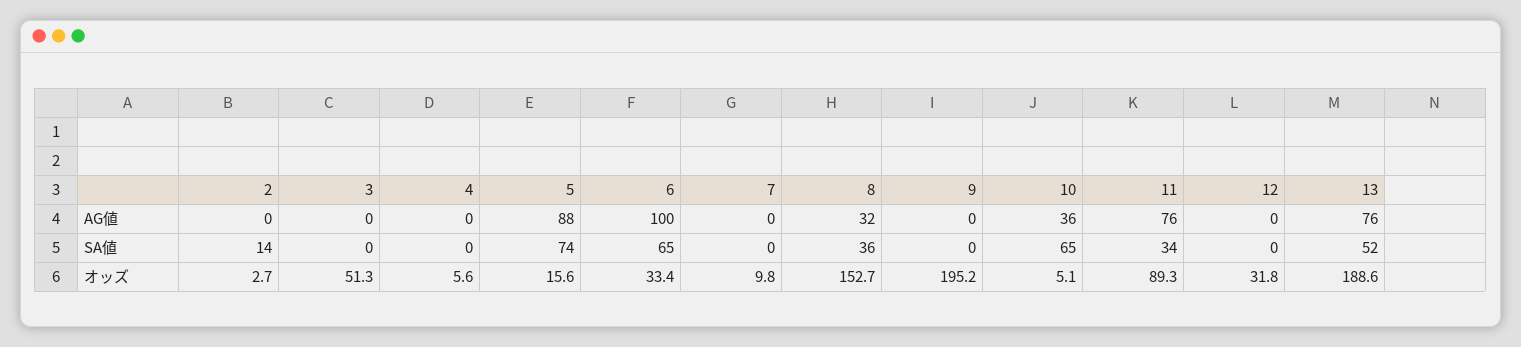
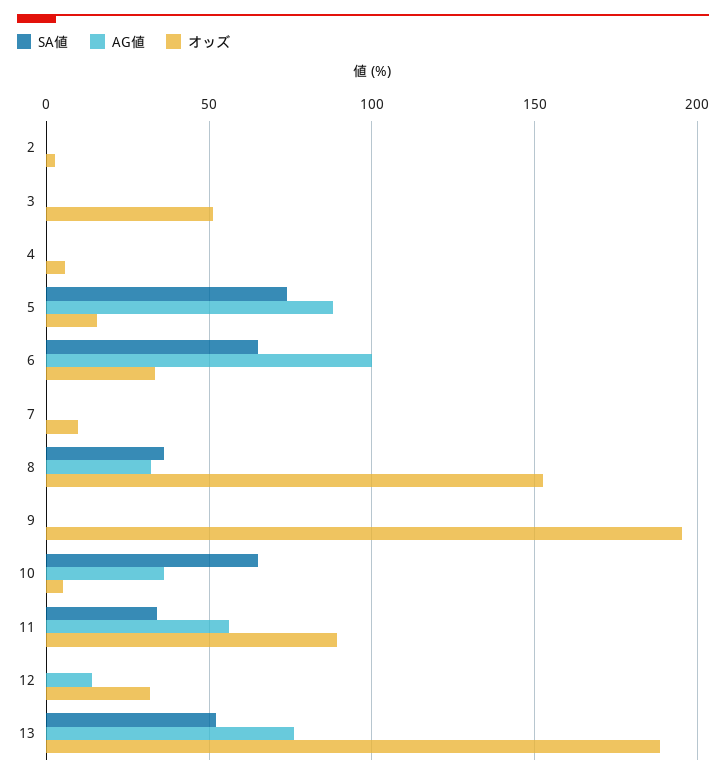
AG値, 11: 76 -> 55
AG値, 12: 0 -> 15
SA値, 2: 14 -> 0

